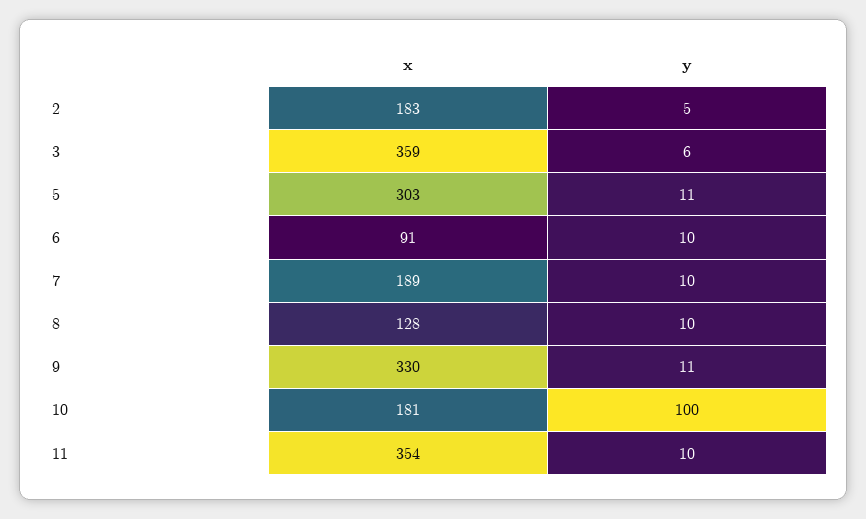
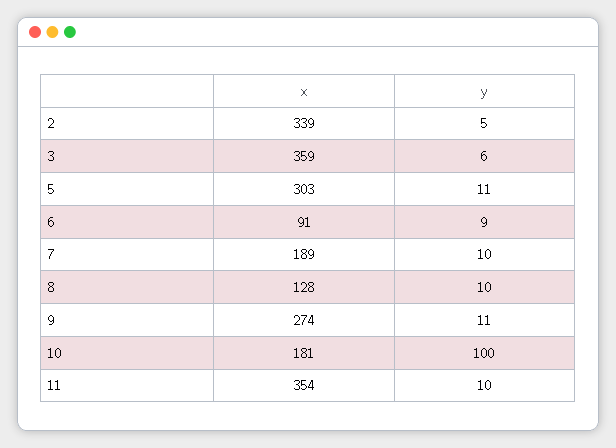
x, 2: 183 -> 339
y, 6: 10 -> 9
x, 9: 330 -> 274

